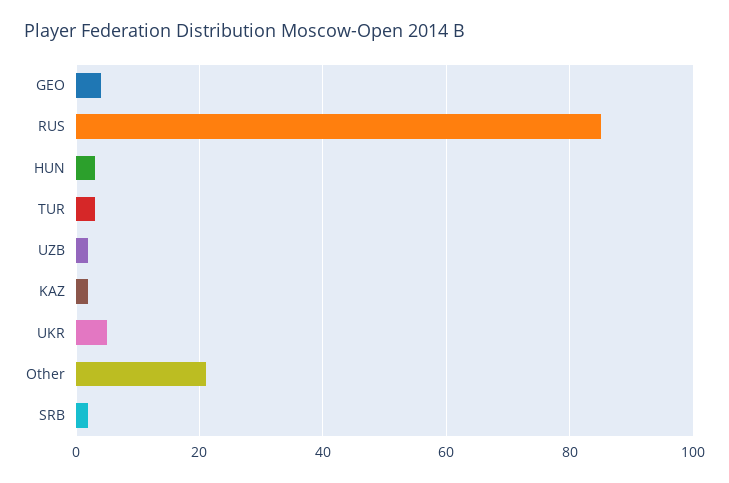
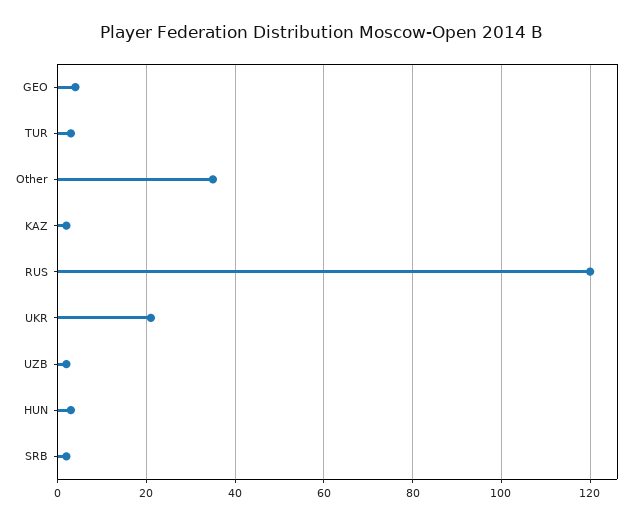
RUS: 85 -> 120
UKR: 5 -> 20
Other: 20 -> 35

